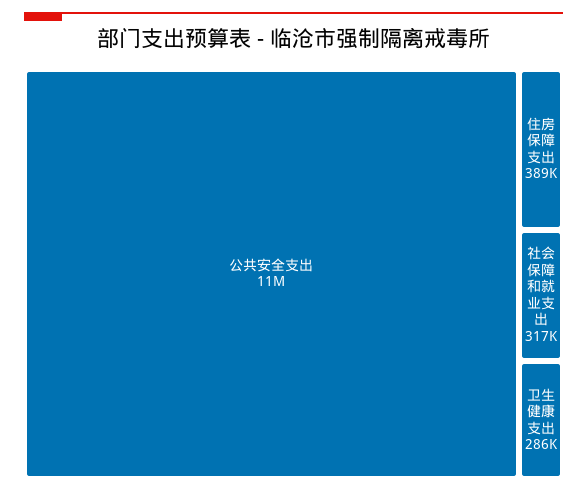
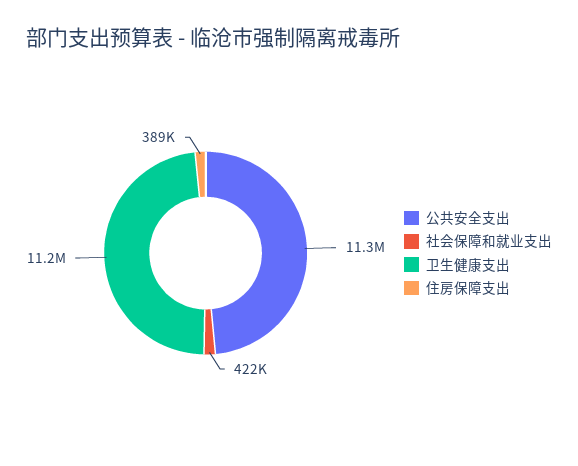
社会保障和就业支出: 317000 -> 422000
卫生健康支出: 286000 -> 11200000

